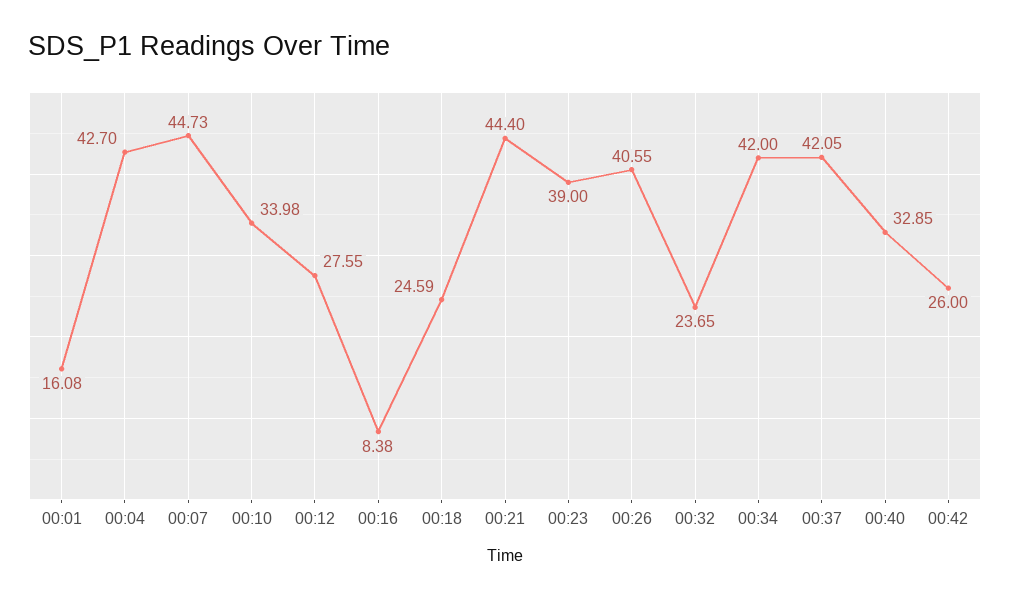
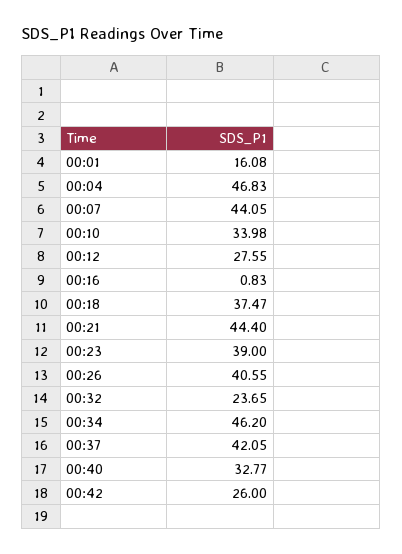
00:04: 42.7 -> 46.83
00:07: 44.73 -> 44.05
00:16: 8.38 -> 0.83
00:18: 24.59 -> 37.47
00:34: 42 -> 46.2
00:40: 32.85 -> 32.77

